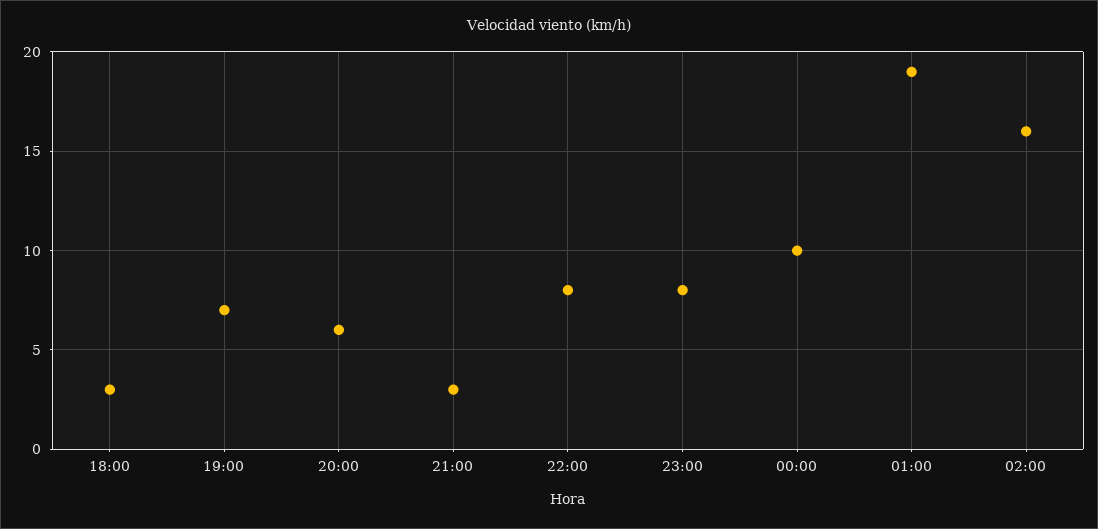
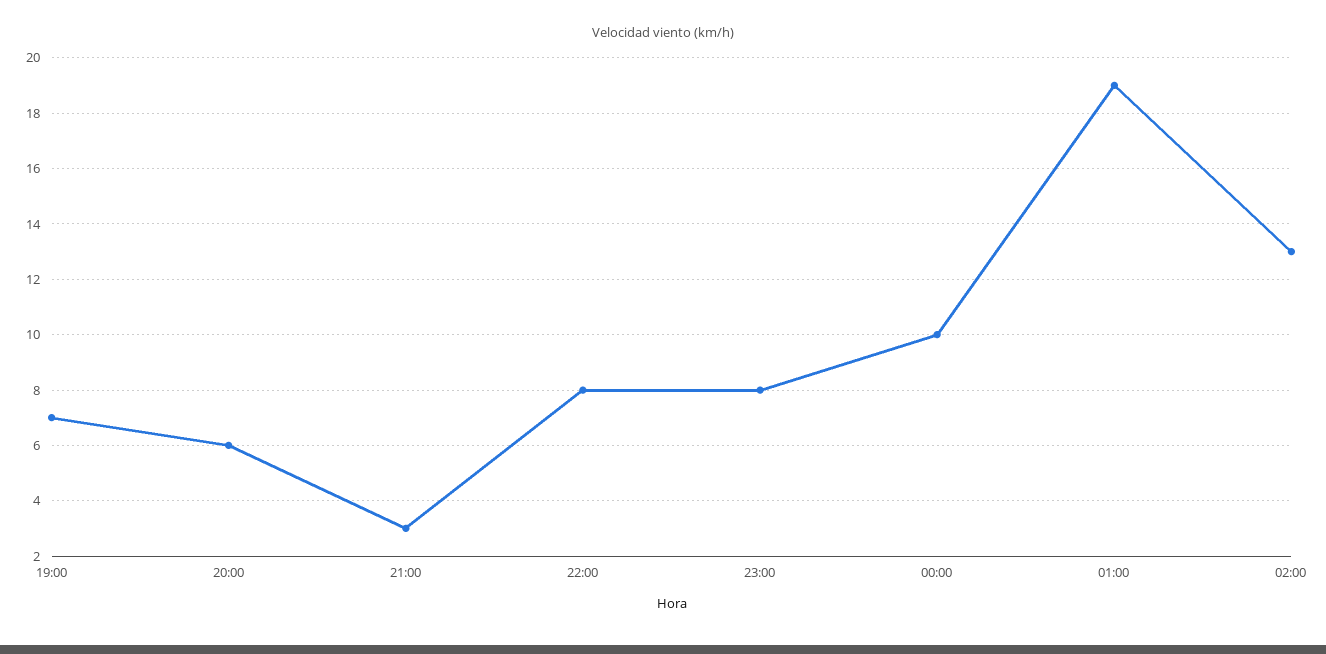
18:00: 3 -> none
02:00: 16 -> 13

